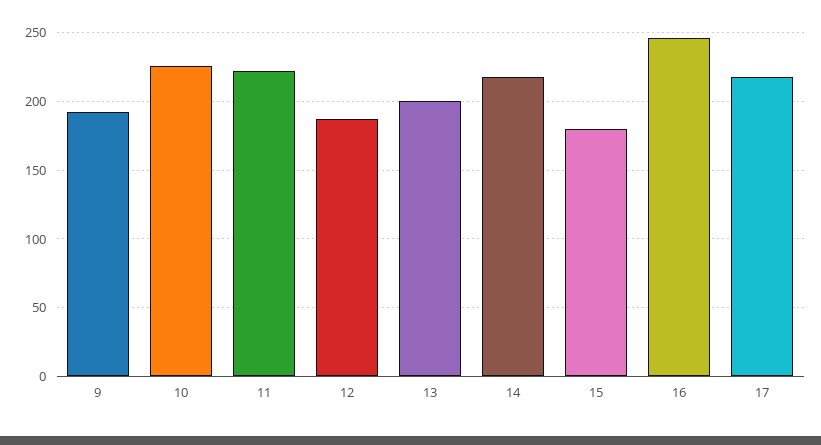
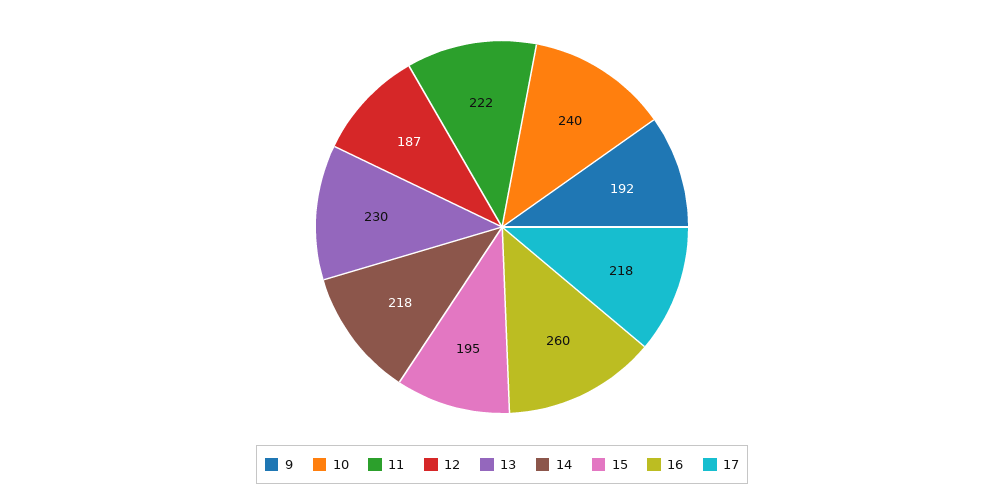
10: 225 -> 240
13: 200 -> 230
15: 180 -> 195
16: 245 -> 260

